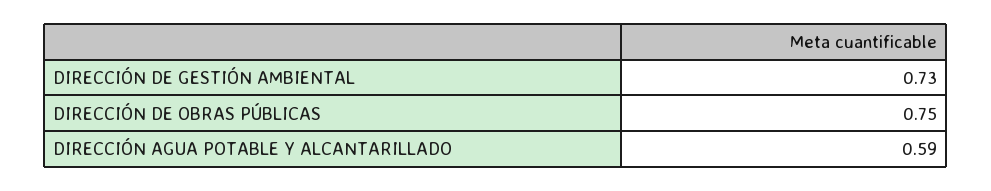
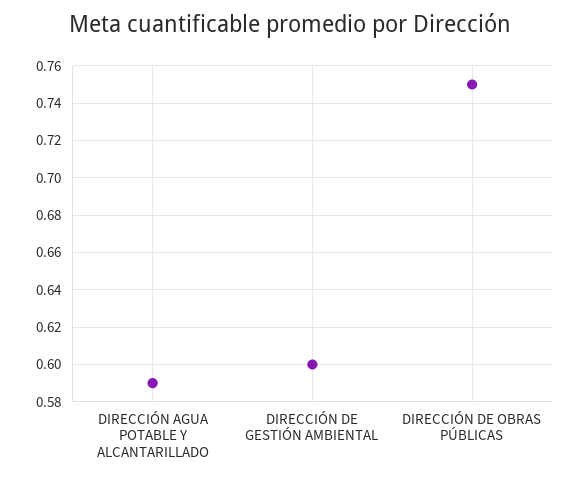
DIRECCIÓN DE GESTIÓN AMBIENTAL: 0.73 -> 0.6

